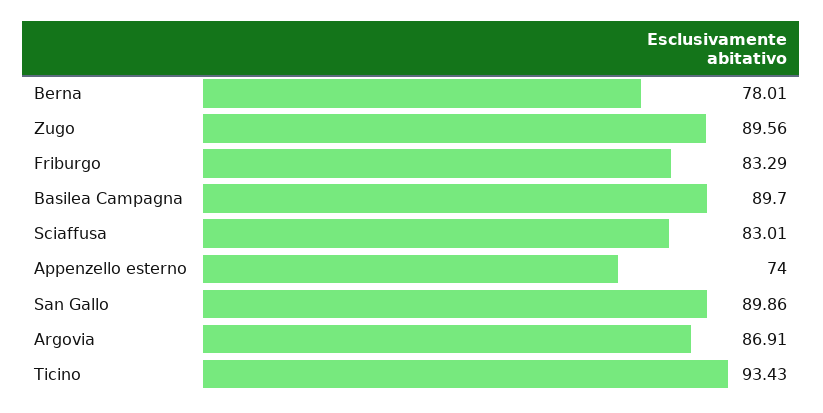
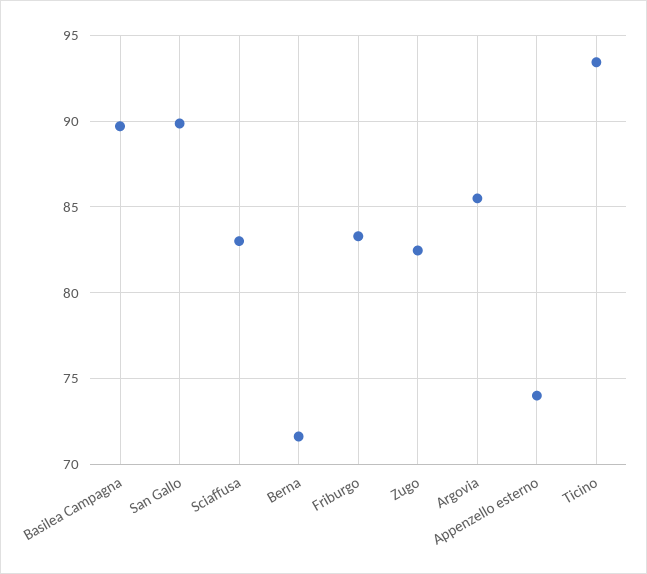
Berna: 78.01 -> 71.5
Zugo: 89.56 -> 82.5
Argovia: 86.91 -> 85.5

